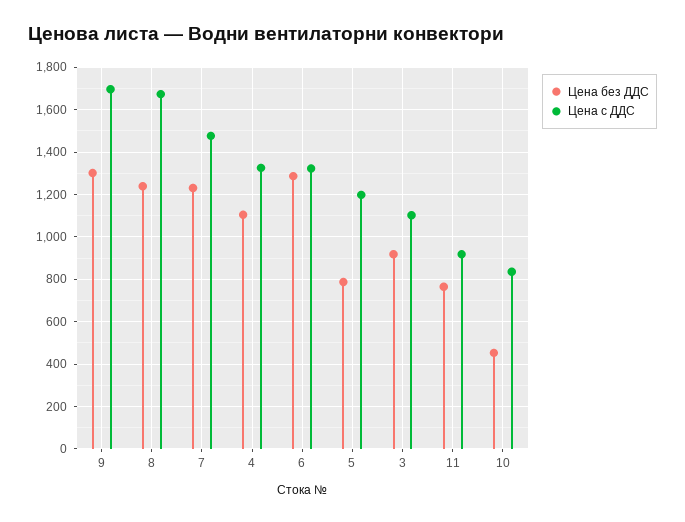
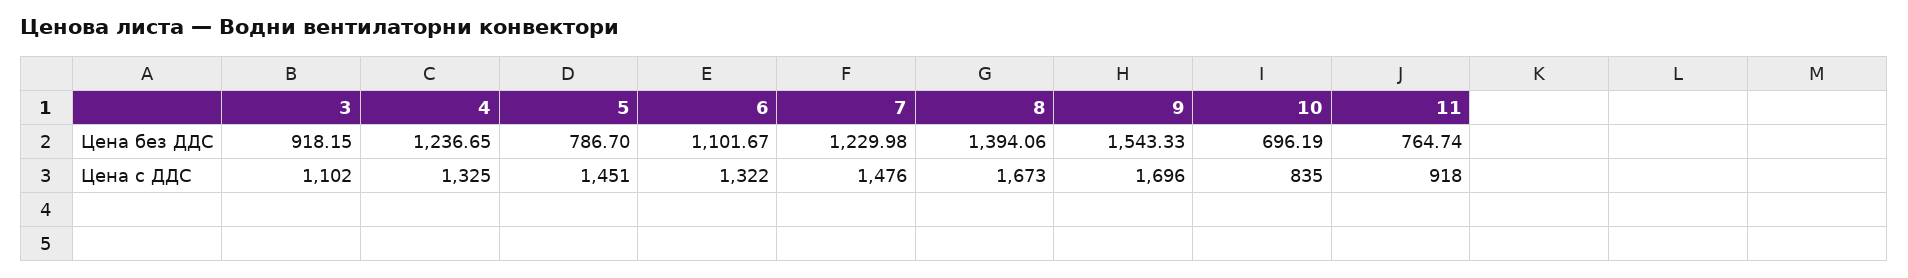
Цена без ДДС, 9: 1300 -> 1543.33
Цена без ДДС, 8: 1250 -> 1394.06
Цена без ДДС, 4: 1100 -> 1236.65
Цена без ДДС, 6: 1300 -> 1101.67
Цена с ДДС, 5: 1200 -> 1451
Цена без ДДС, 10: 450 -> 696.19

